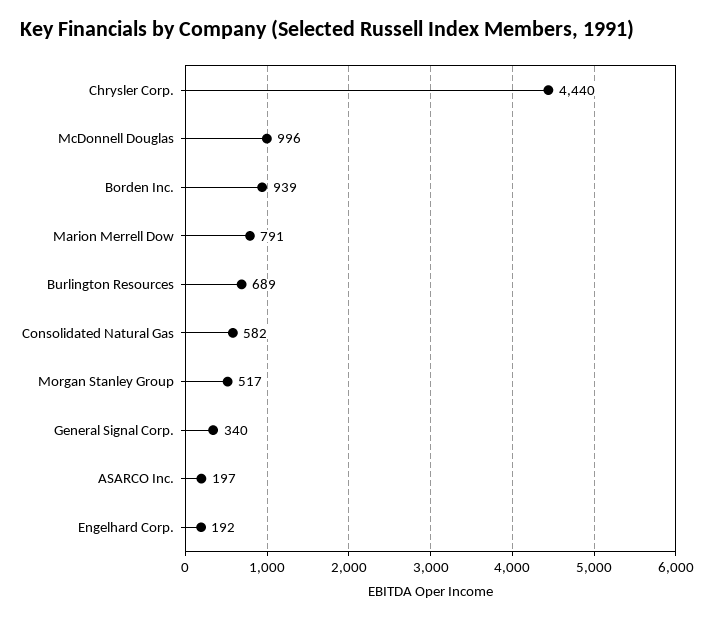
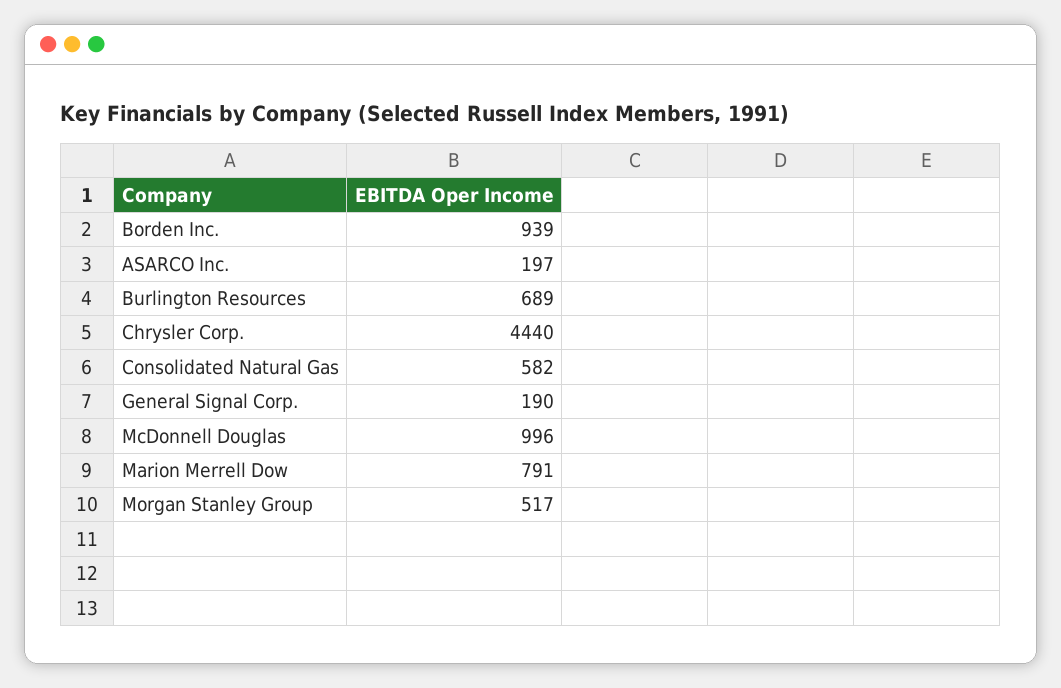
General Signal Corp.: 340 -> 190
Engelhard Corp.: 192 -> none

